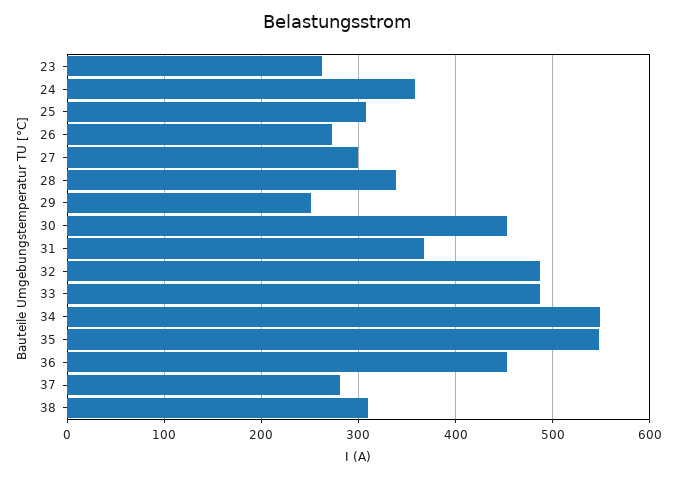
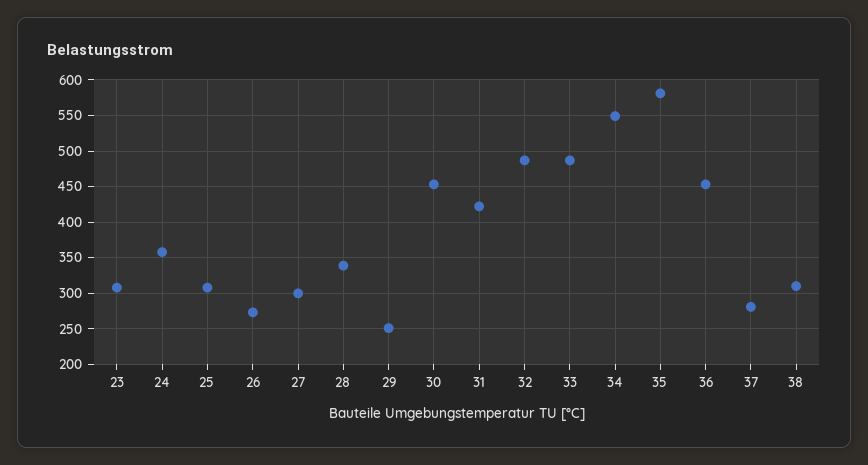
23: 260 -> 310
31: 370 -> 420
35: 550 -> 580

